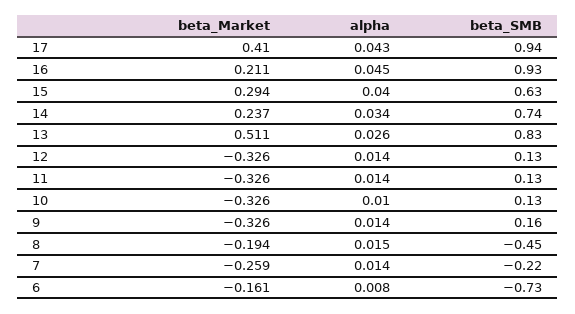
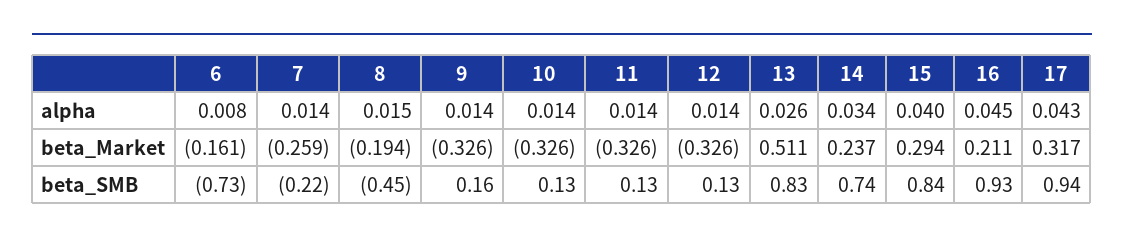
beta_Market, 17: 0.41 -> 0.317
beta_SMB, 15: 0.63 -> 0.84
alpha, 10: 0.01 -> 0.014

